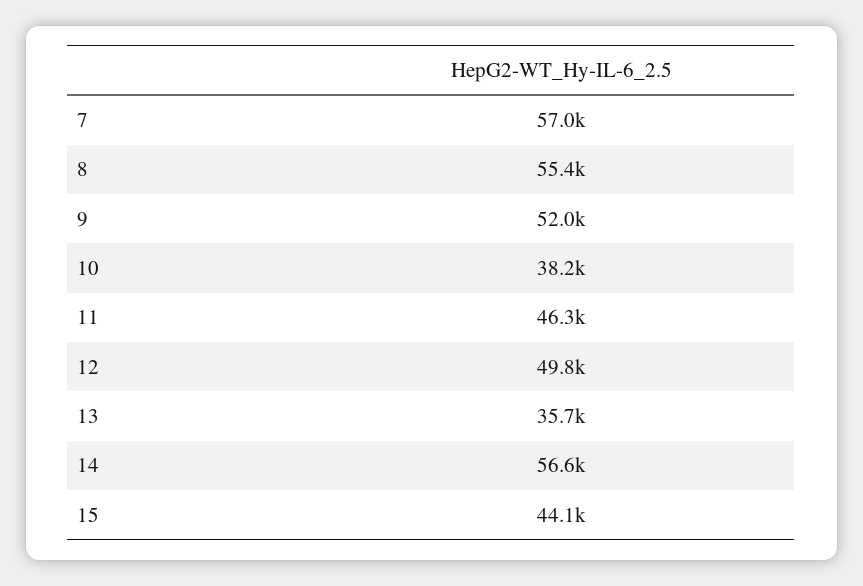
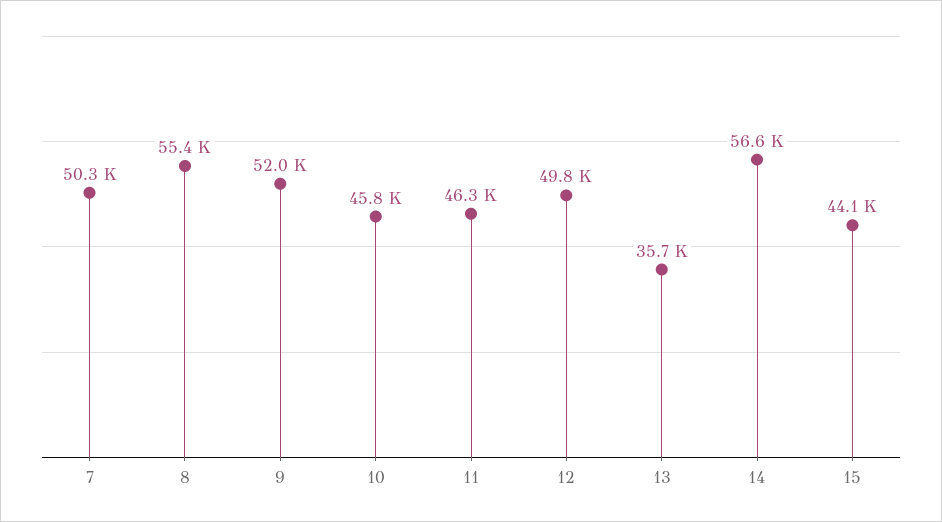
7: 57000 -> 50300
10: 38200 -> 45800

